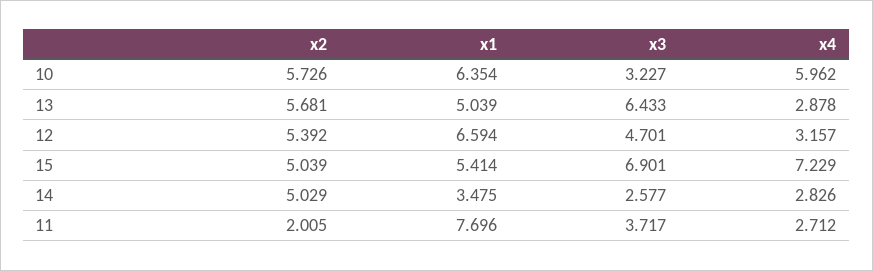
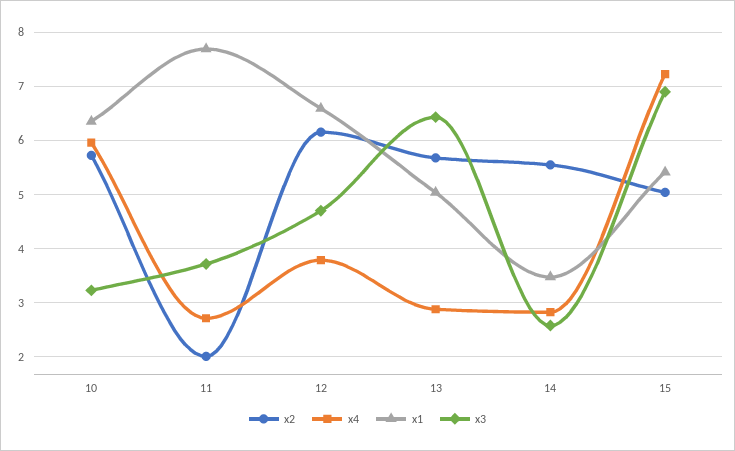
x2, 12: 5.392 -> 6.2
x4, 12: 3.157 -> 3.8
x2, 14: 5.029 -> 5.6

